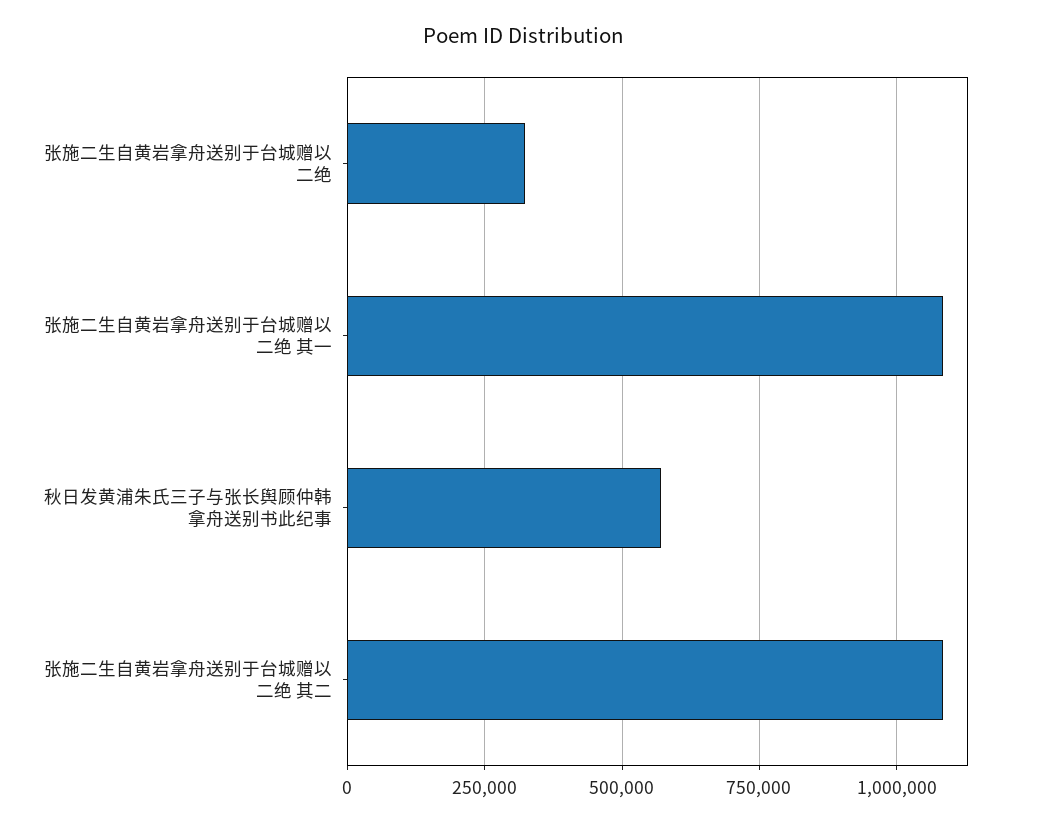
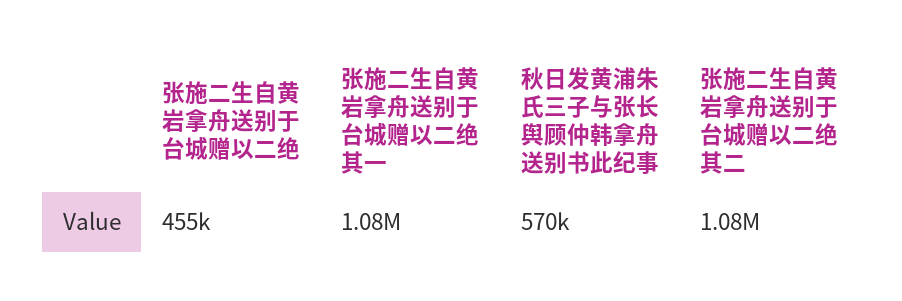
张施二生自黄岩拿舟送别于台城赠以二绝: 325000 -> 455000

